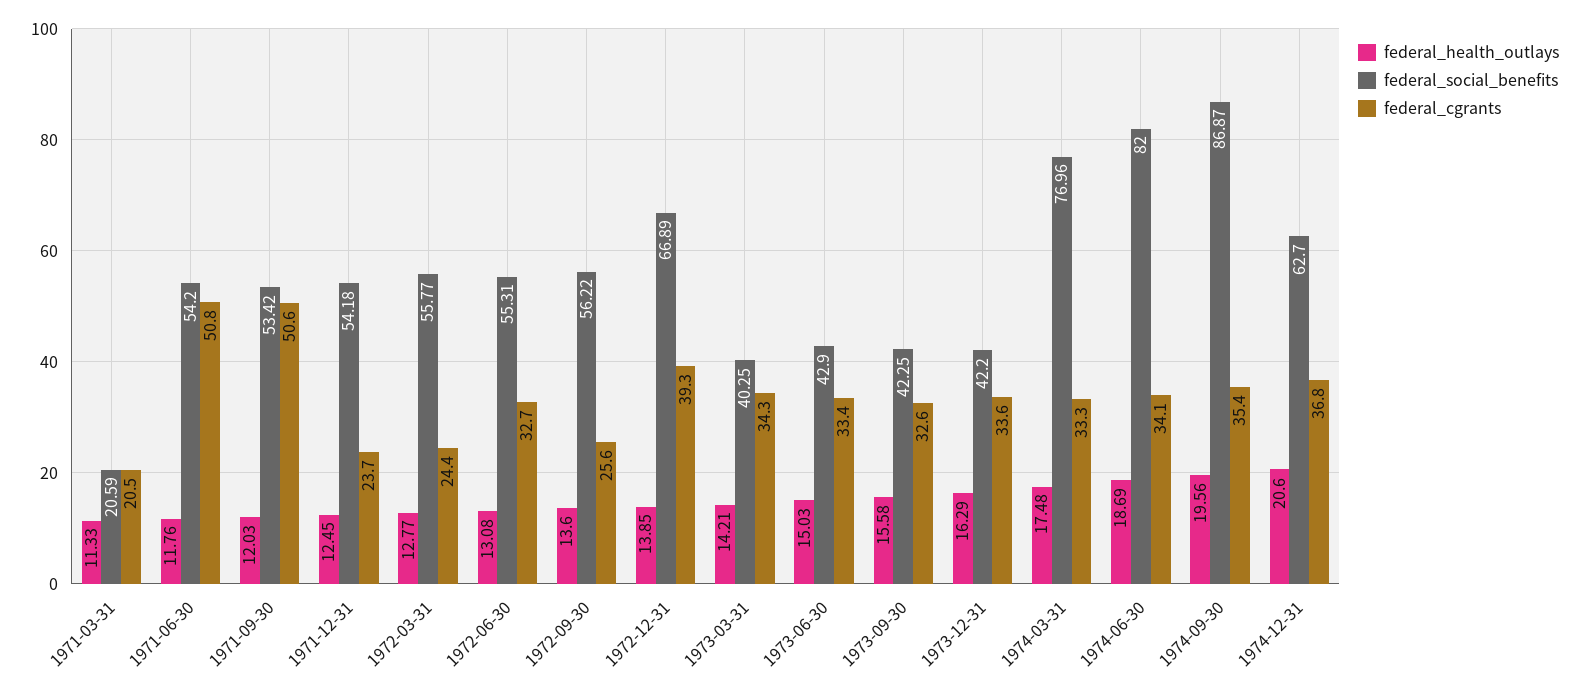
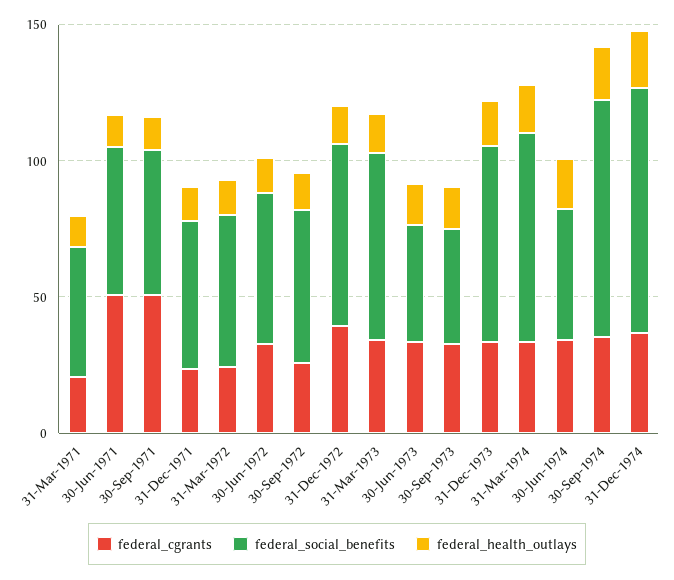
federal_social_benefits, 1971-03-31: 20.59 -> 50
federal_social_benefits, 1973-03-31: 40.25 -> 70
federal_social_benefits, 1973-12-31: 42.2 -> 70
federal_social_benefits, 1974-06-30: 82 -> 50
federal_social_benefits, 1974-12-31: 62.7 -> 90

